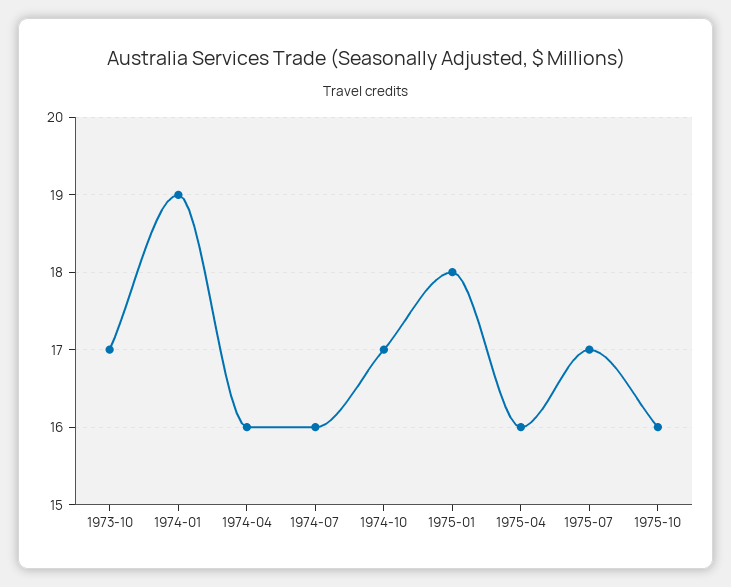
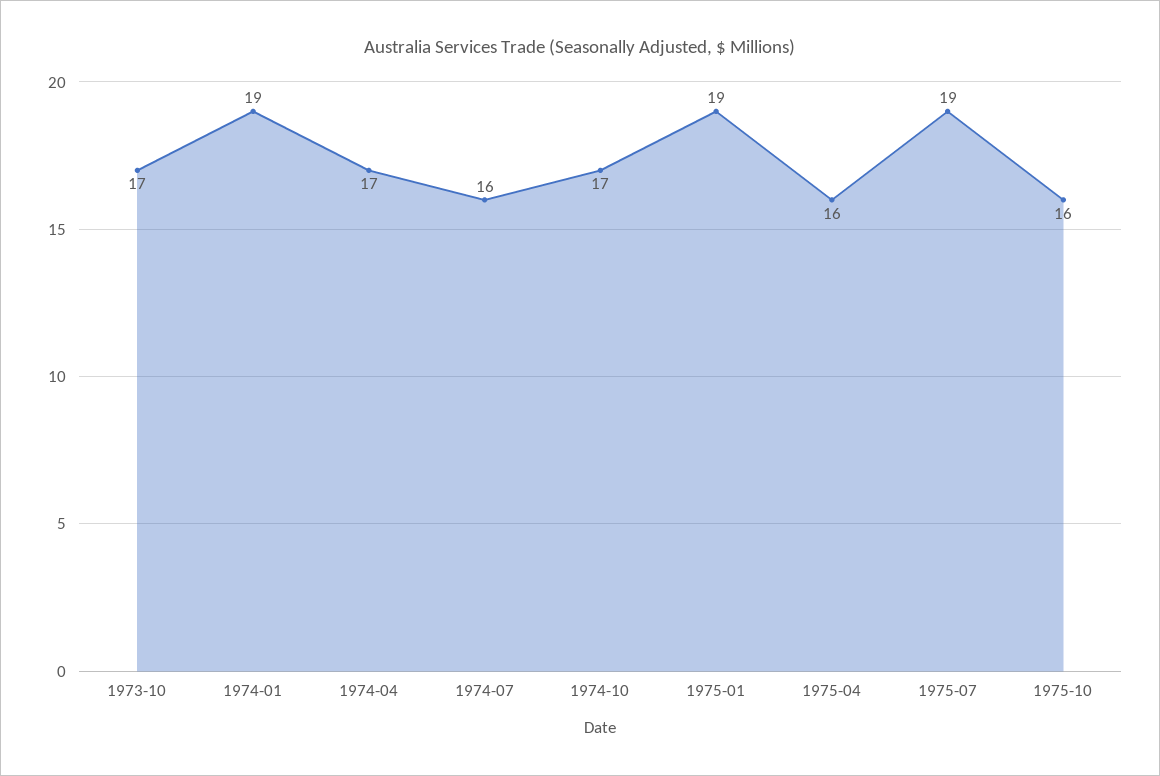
1974-04: 16 -> 17
1975-01: 18 -> 19
1975-07: 17 -> 19

